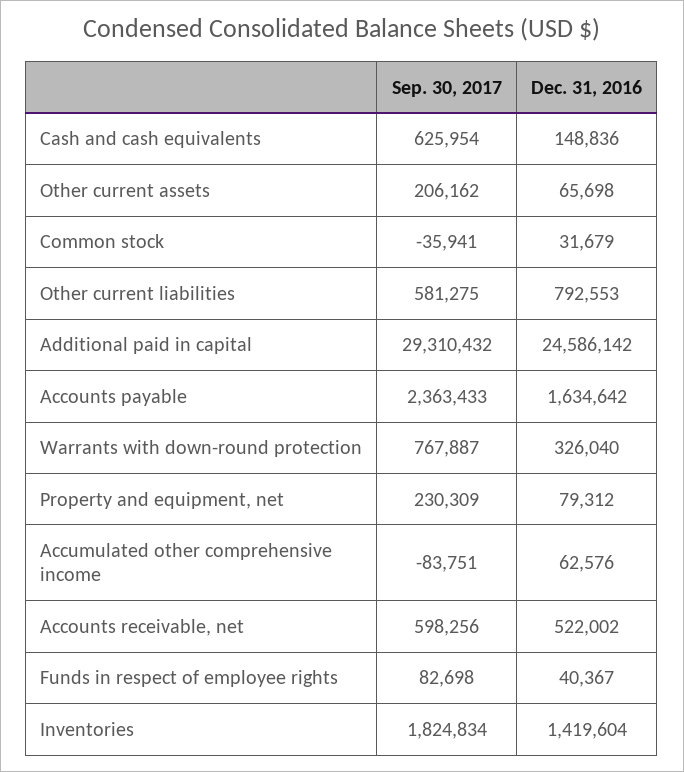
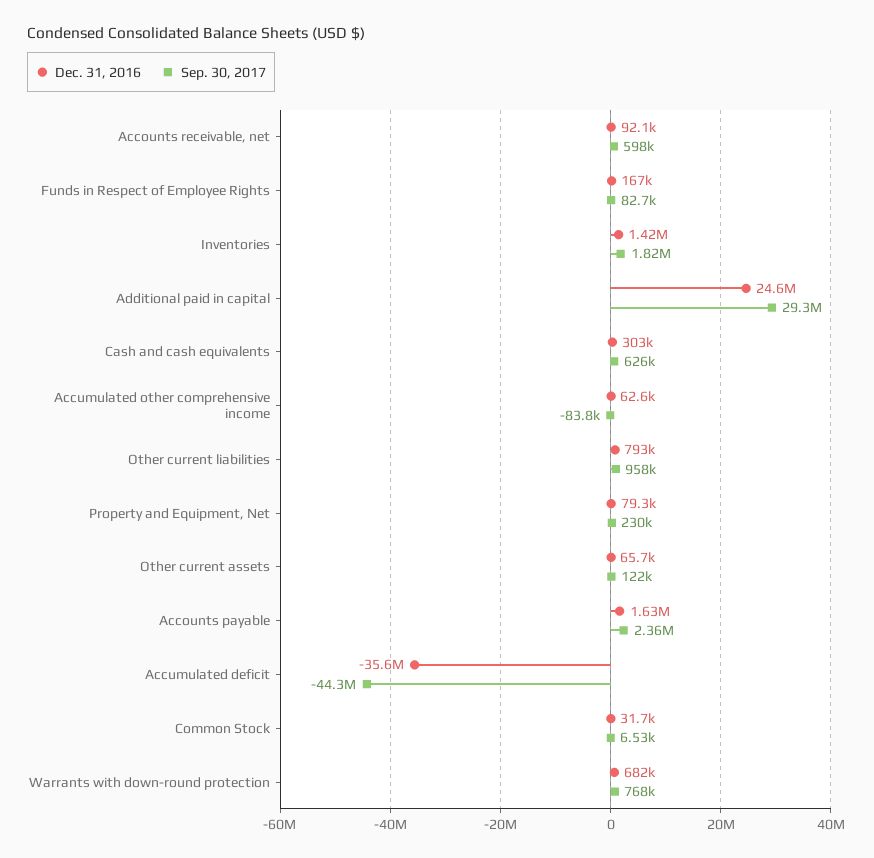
Dec. 31, 2016, Cash and cash equivalents: 148836 -> 303000
Sep. 30, 2017, Other current assets: 206162 -> 122000
Sep. 30, 2017, Common stock: -35941 -> 6530
Sep. 30, 2017, Other current liabilities: 581275 -> 958000
Dec. 31, 2016, Warrants with down-round protection: 326040 -> 682000
Dec. 31, 2016, Accounts receivable, net: 522002 -> 92100
Dec. 31, 2016, Funds in respect of employee rights: 40367 -> 167000
Dec. 31, 2016, Accumulated deficit: none -> -35600000
Sep. 30, 2017, Accumulated deficit: none -> -44300000

